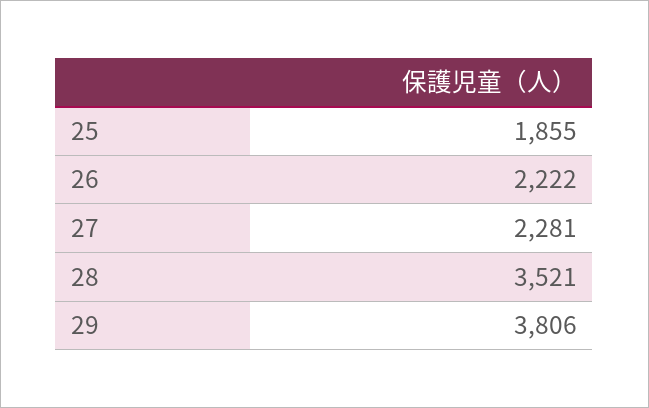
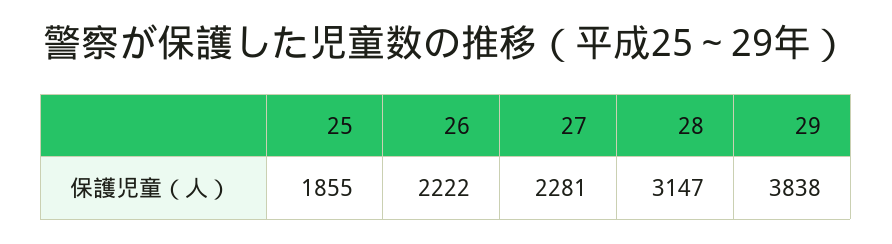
28: 3521 -> 3147
29: 3806 -> 3838

